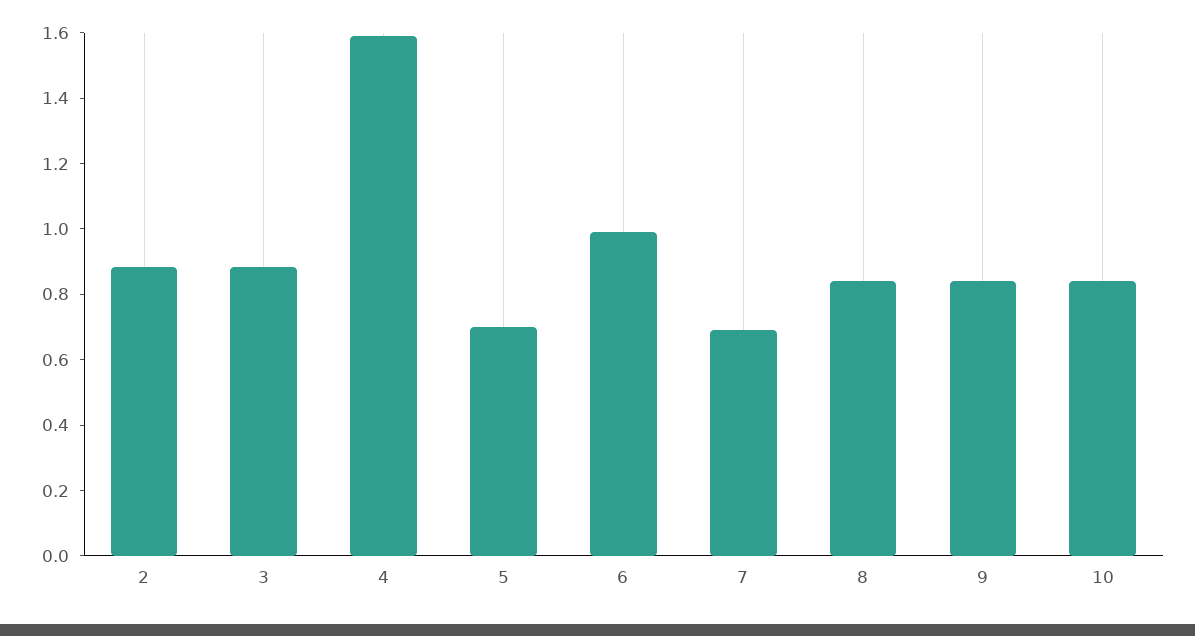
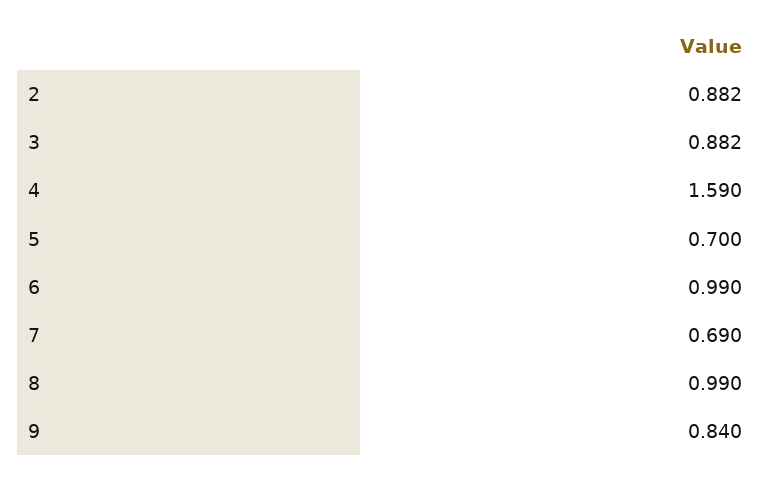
8: 0.85 -> 0.99
10: 0.85 -> none

